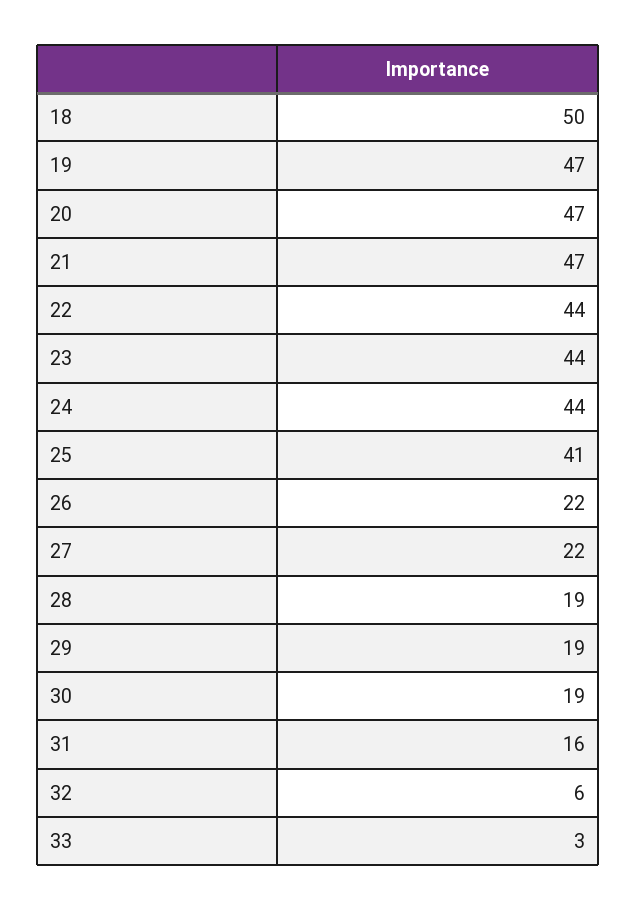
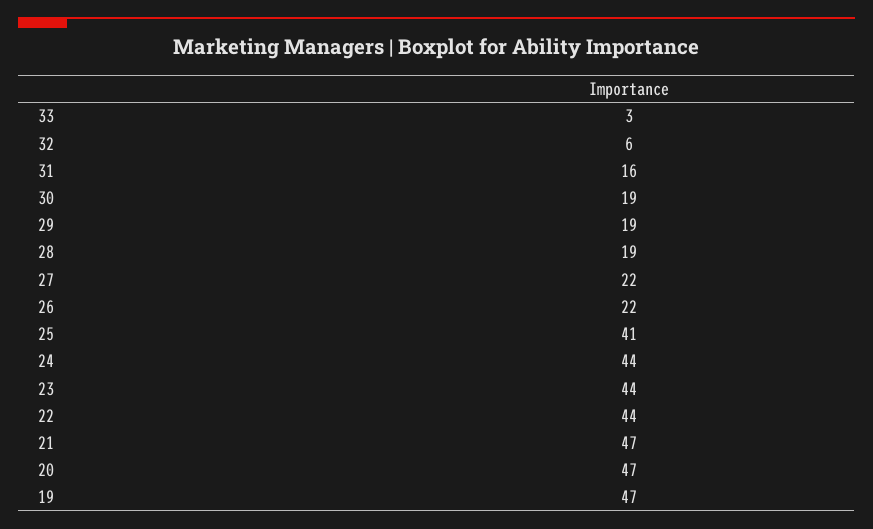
18: 50 -> none

